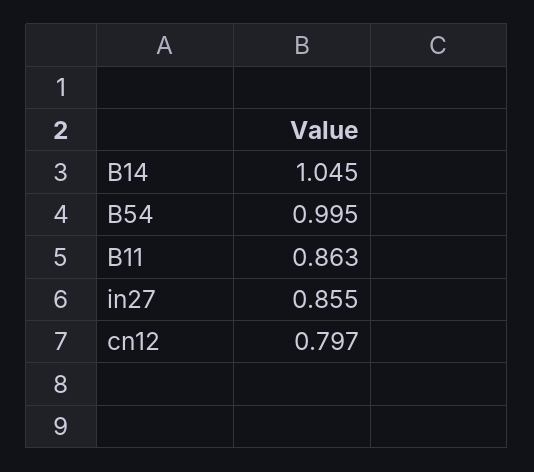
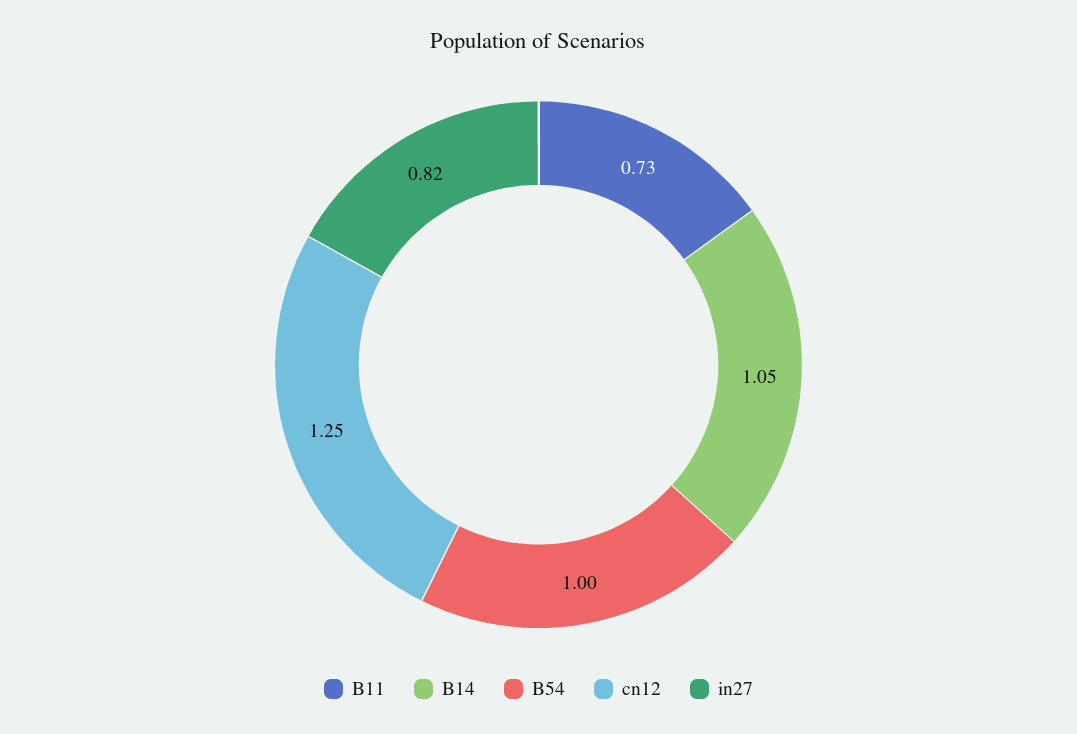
B11: 0.863 -> 0.73
in27: 0.855 -> 0.82
cn12: 0.797 -> 1.25

